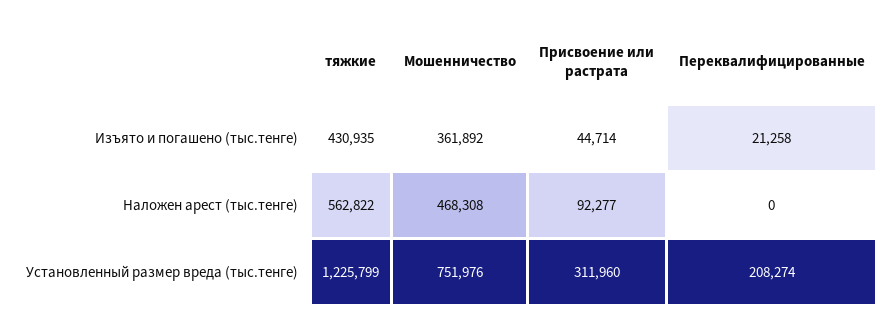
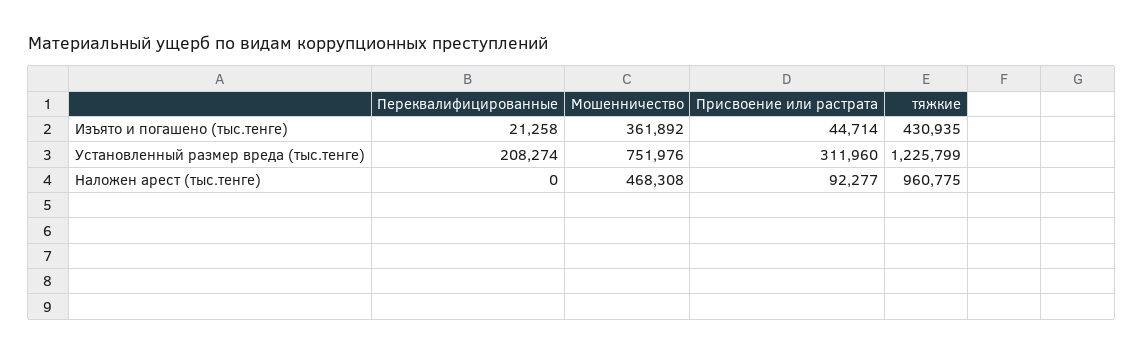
тяжкие, Наложен арест (тыс.тенге): 562822 -> 960775

